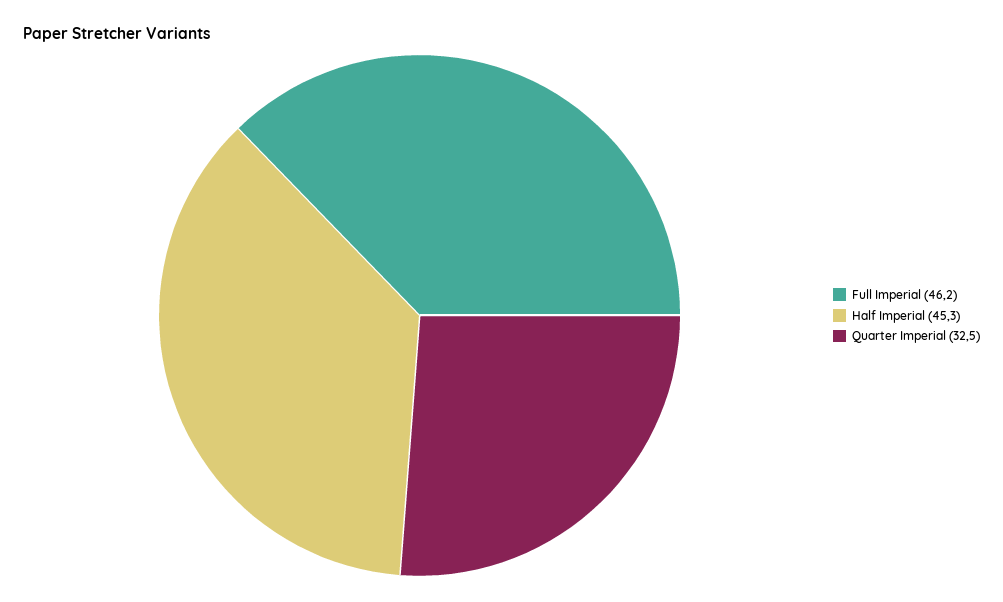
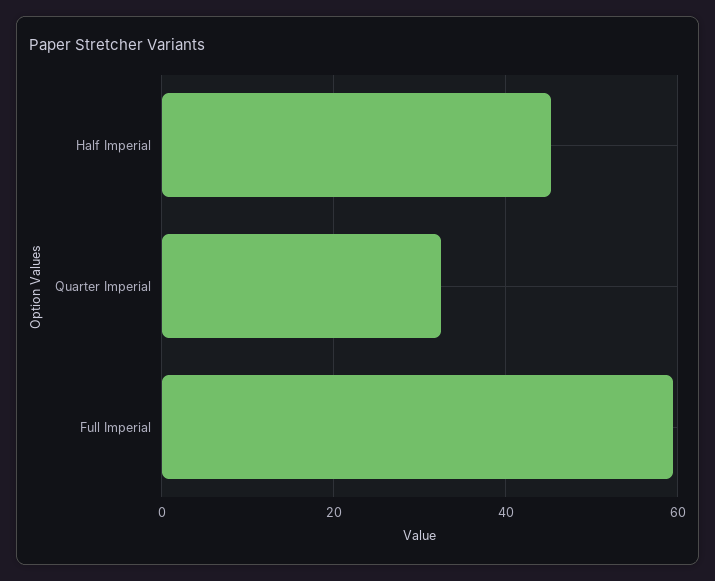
Full Imperial: 46.2 -> 60

